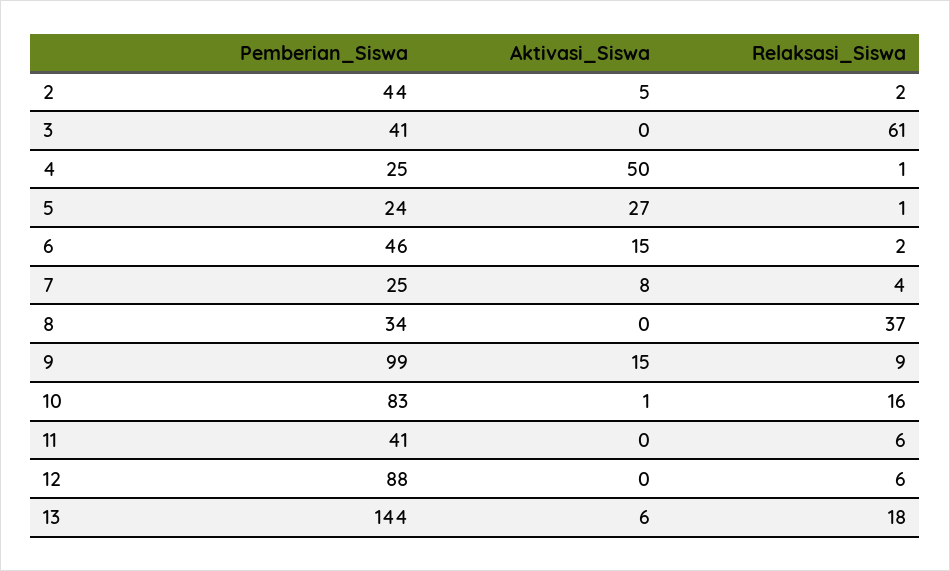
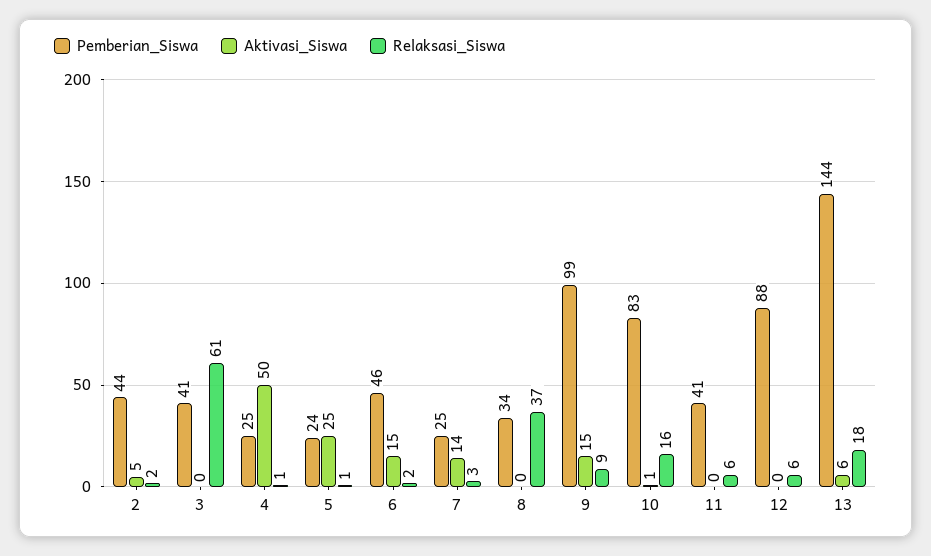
Aktivasi_Siswa, 5: 27 -> 25
Aktivasi_Siswa, 7: 8 -> 14
Relaksasi_Siswa, 7: 4 -> 3

